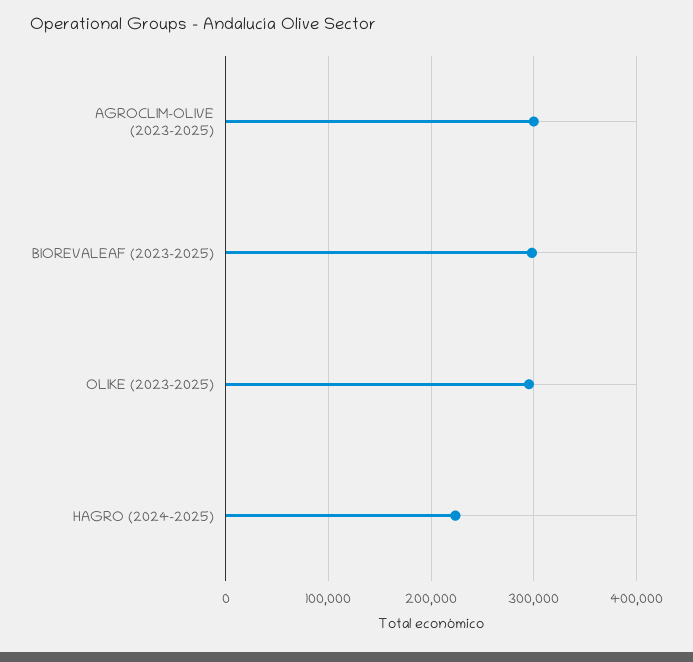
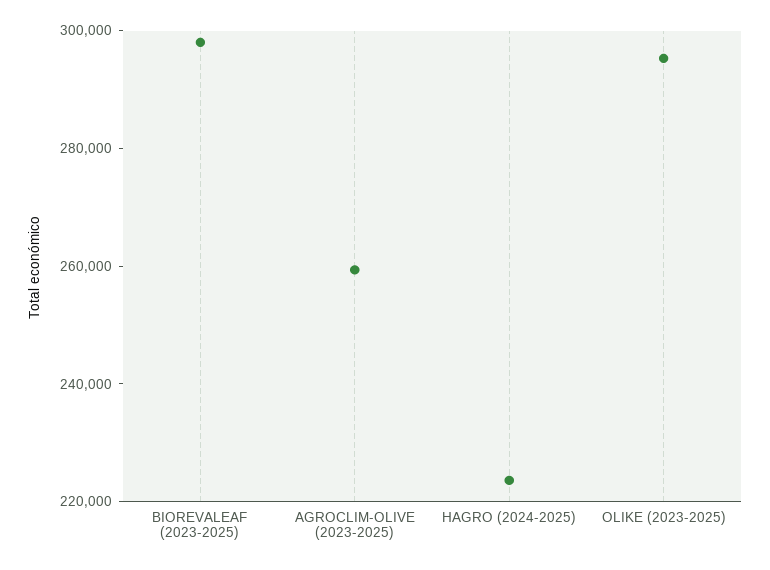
AGROCLIM-OLIVE (2023-2025): 300000 -> 260000

